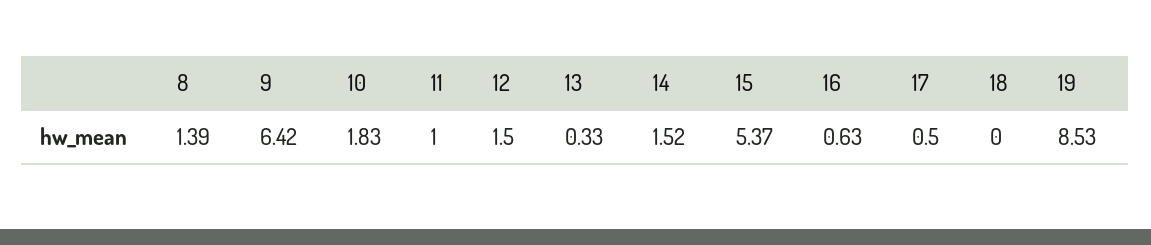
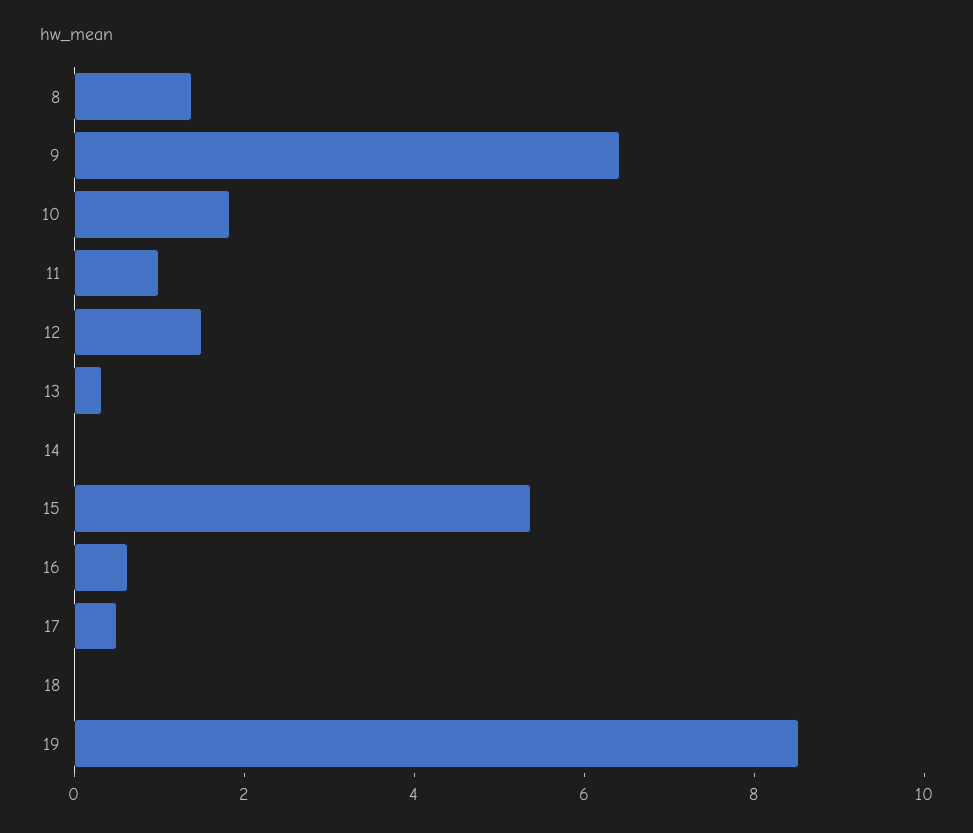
14: 1.52 -> 0

